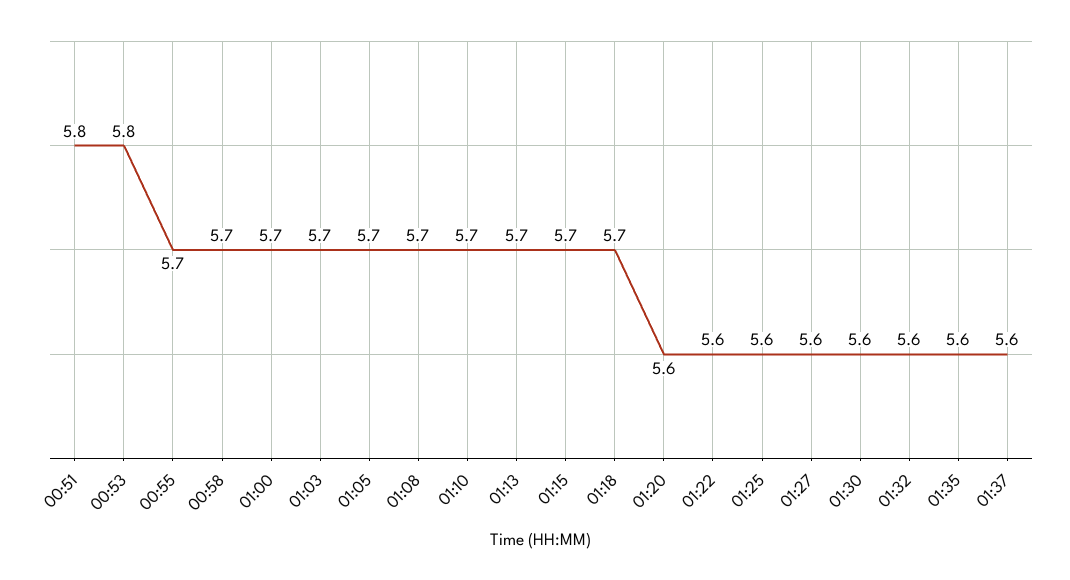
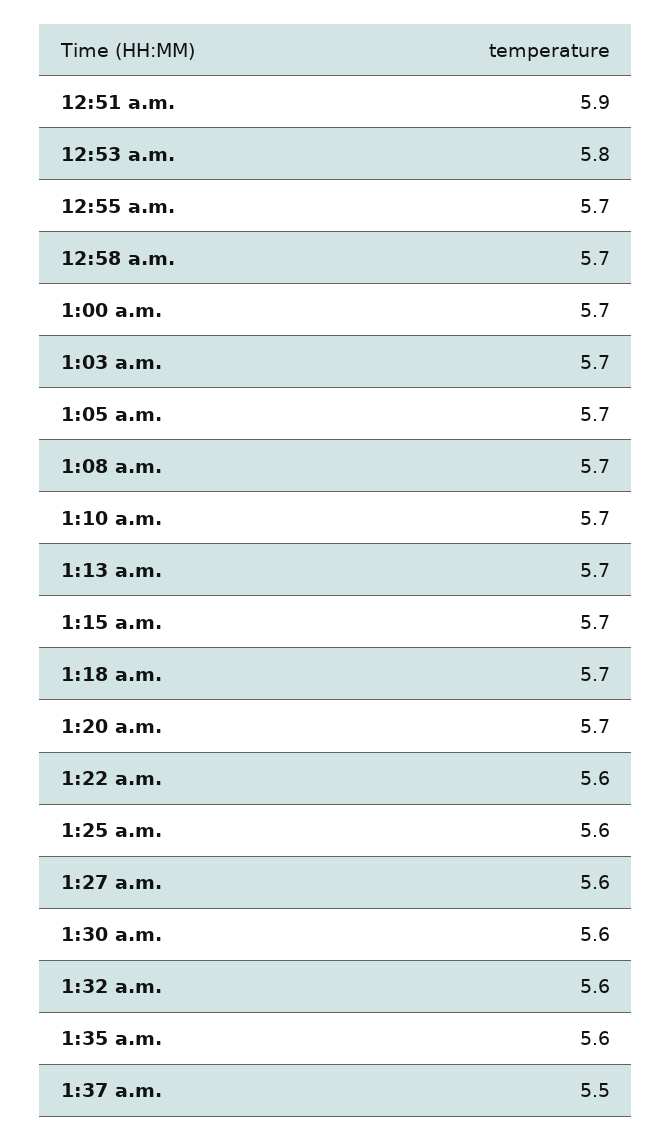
00:51: 5.8 -> 5.9
01:20: 5.6 -> 5.7
01:37: 5.6 -> 5.5

